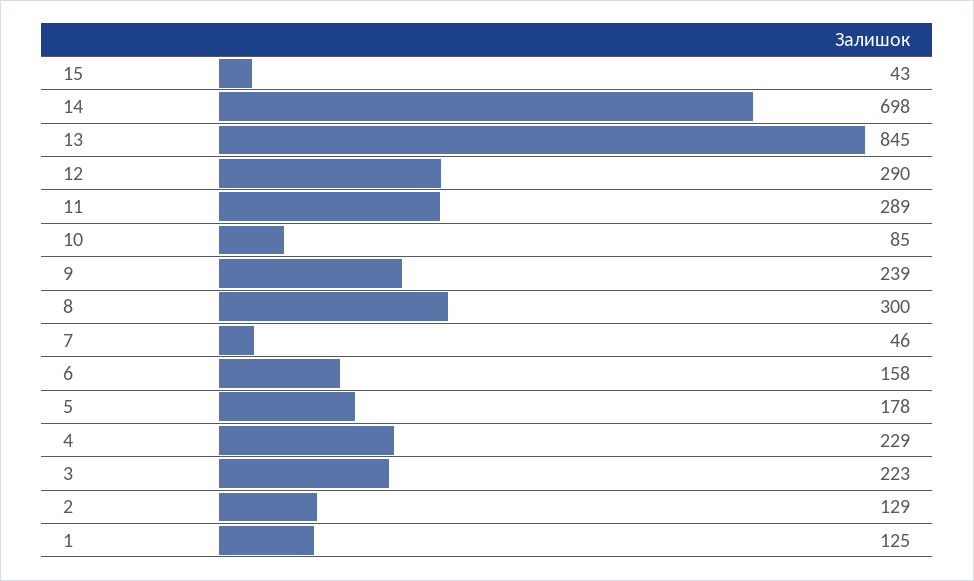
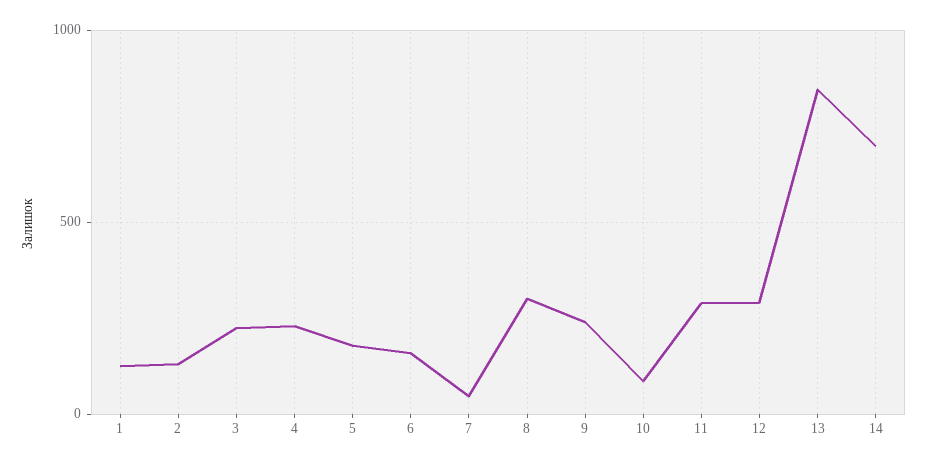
15: 43 -> none

